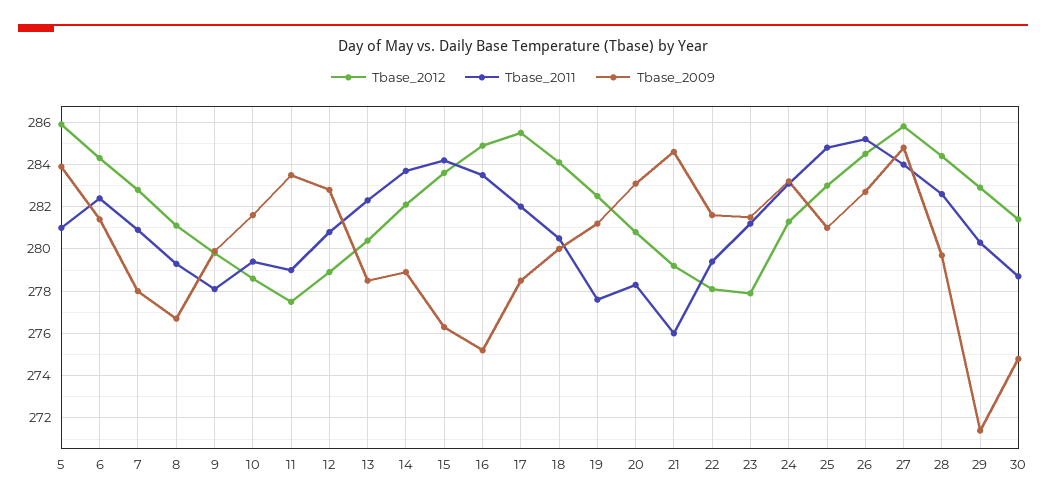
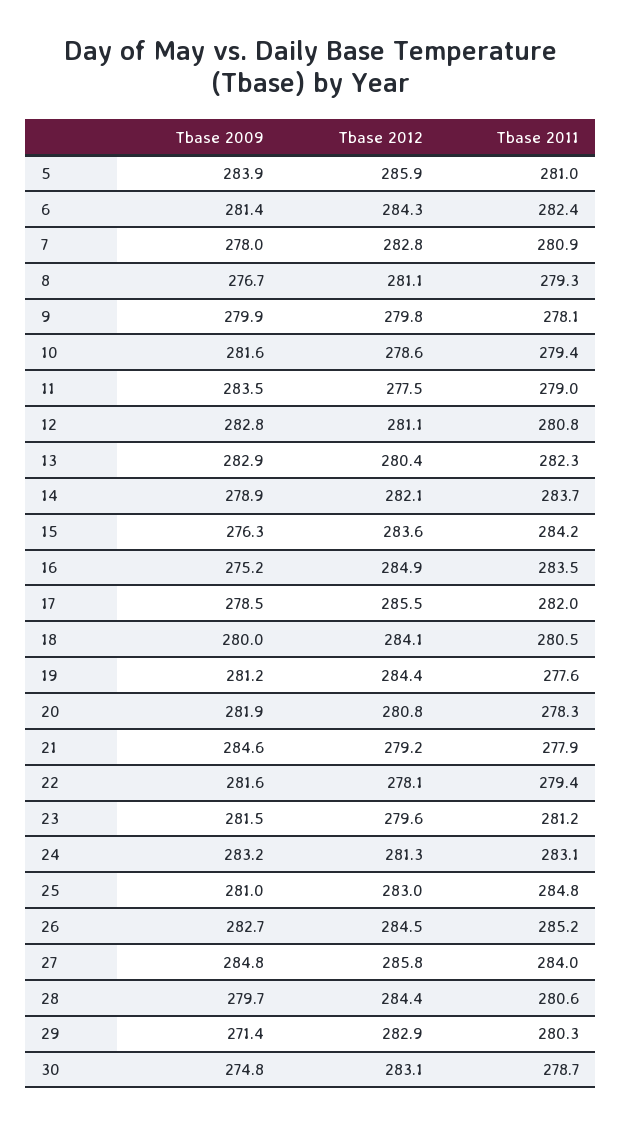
Tbase_2012, 12: 279 -> 281.1
Tbase_2009, 13: 278.5 -> 282.9
Tbase_2012, 19: 282.5 -> 284.4
Tbase_2009, 20: 283 -> 281.9
Tbase_2011, 21: 276 -> 277.9
Tbase_2012, 23: 278 -> 279.6
Tbase_2011, 28: 282.5 -> 280.6
Tbase_2012, 30: 281.5 -> 283.1

